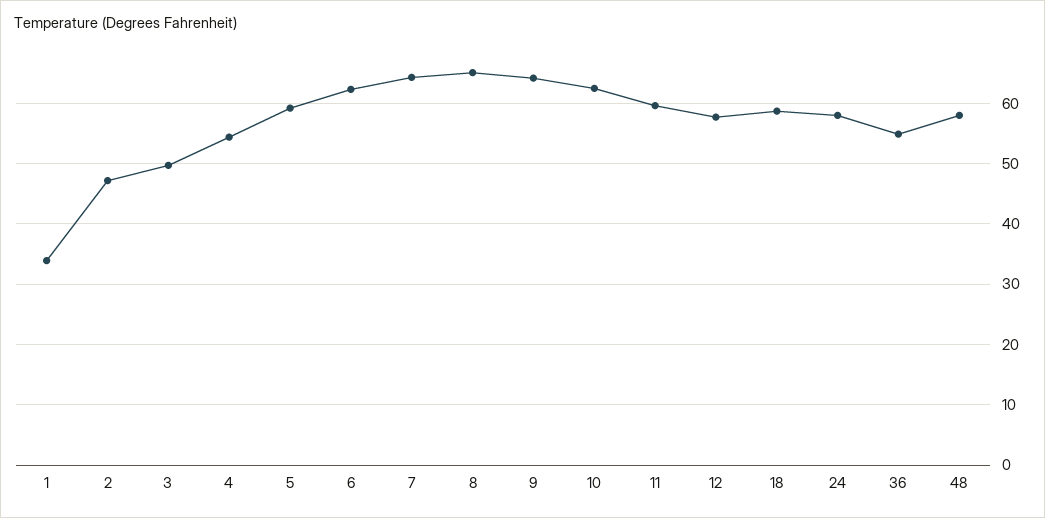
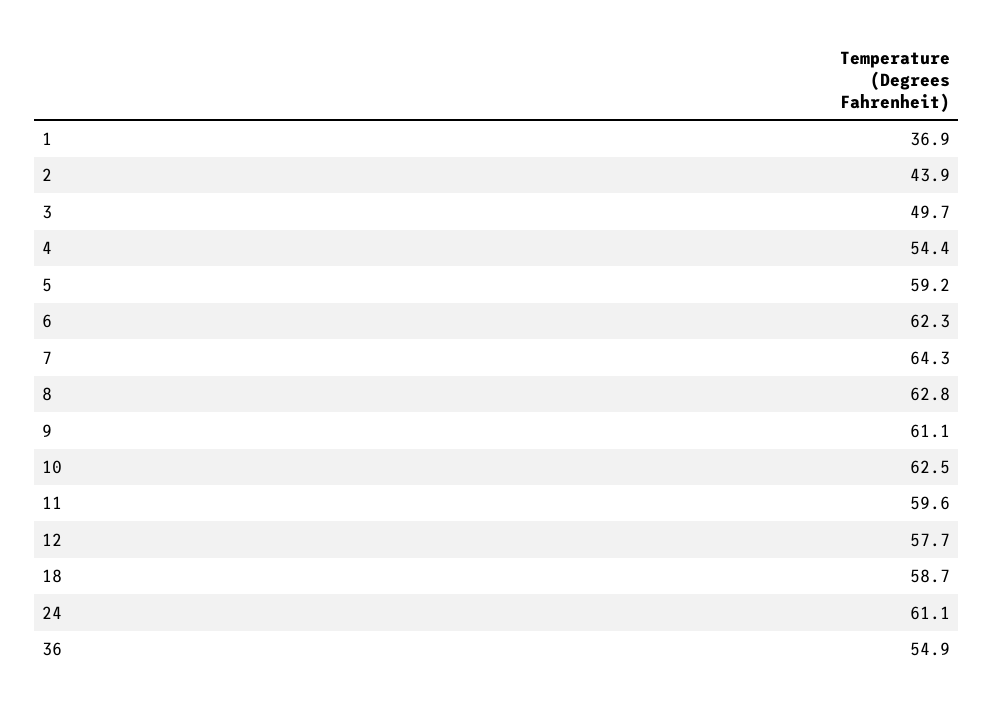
1: 34 -> 36.9
2: 47 -> 43.9
8: 65 -> 62.8
9: 64 -> 61.1
24: 58 -> 61.1
48: 58 -> none

